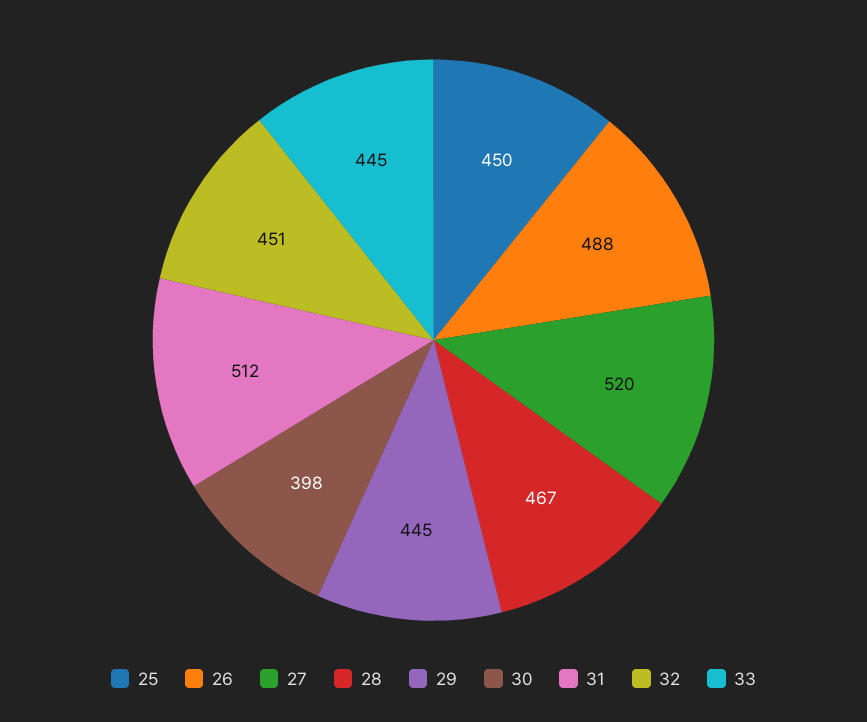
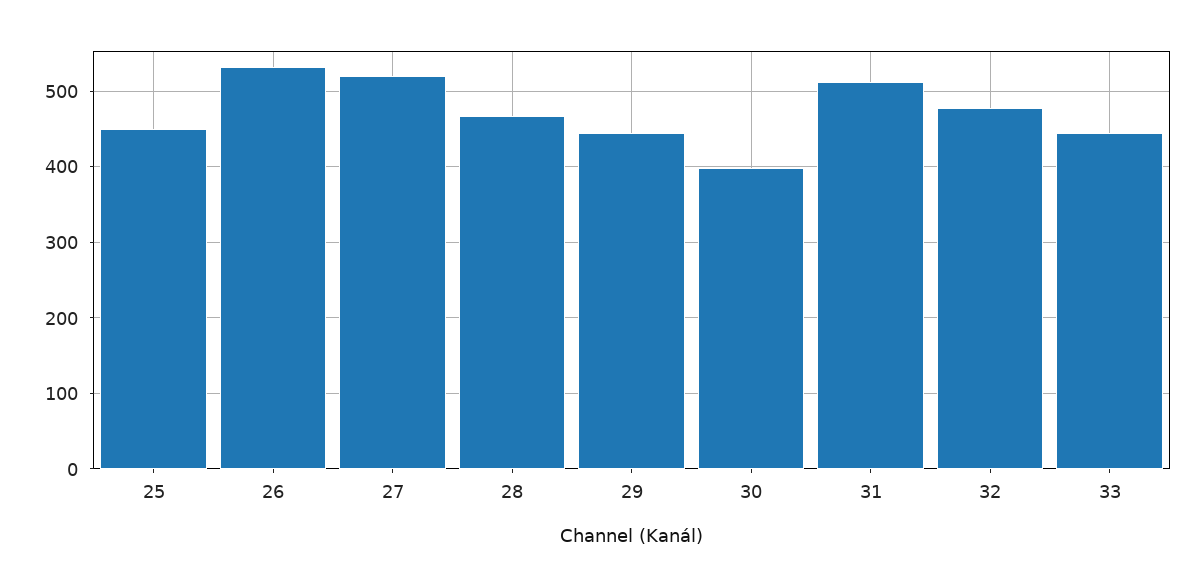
26: 488 -> 530
32: 451 -> 480

